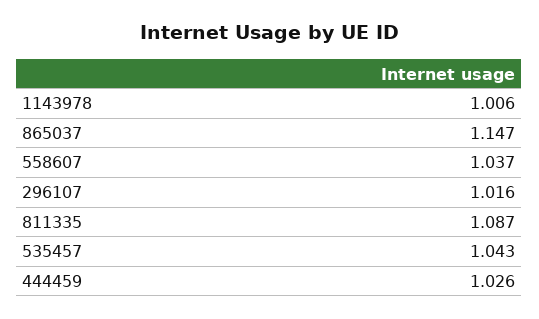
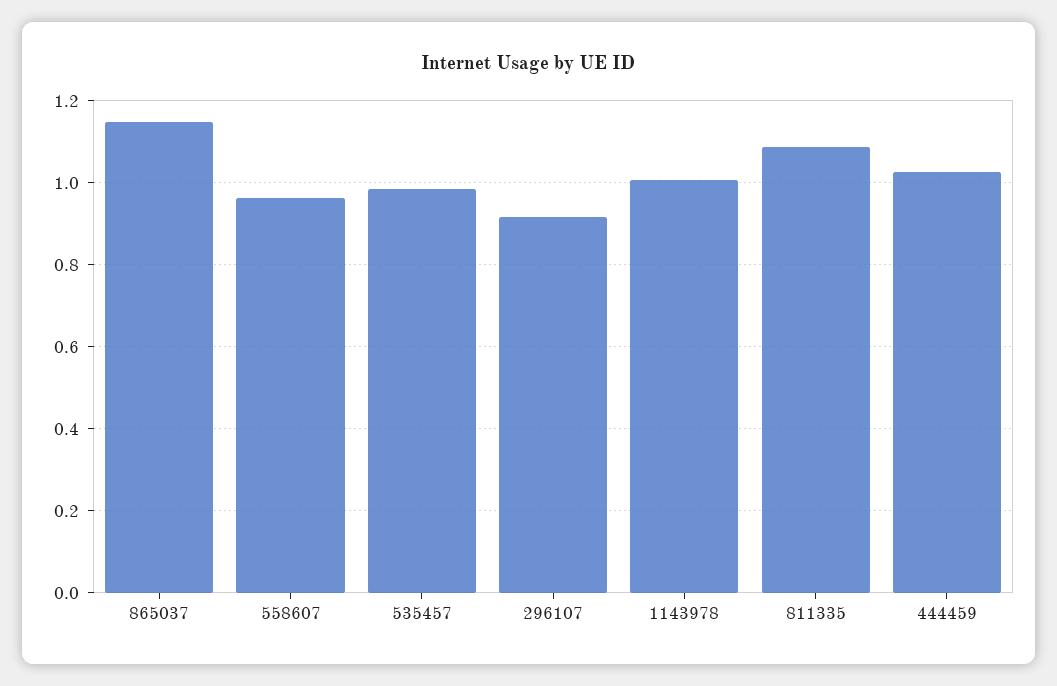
558607: 1.037 -> 0.96
296107: 1.016 -> 0.92
535457: 1.043 -> 0.98

